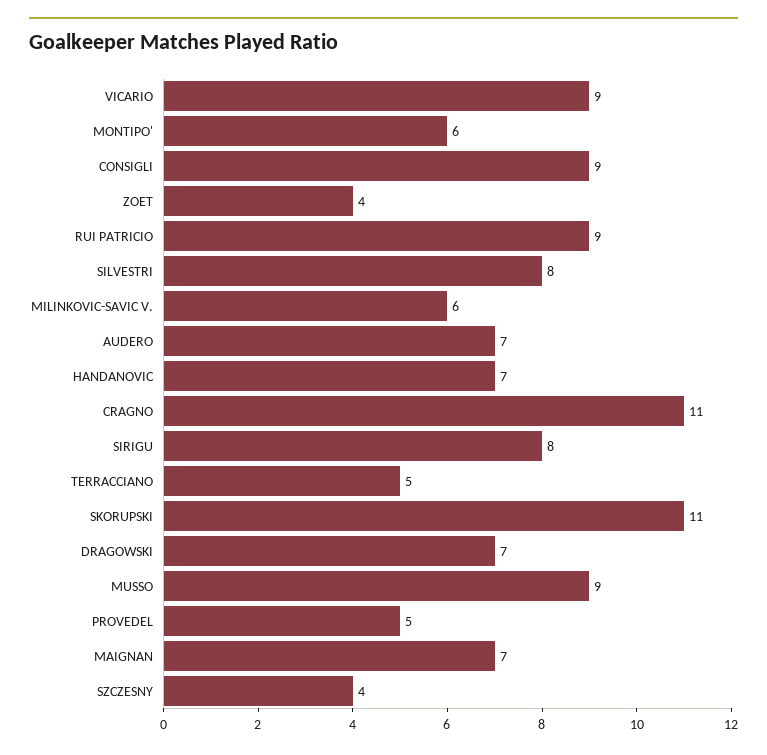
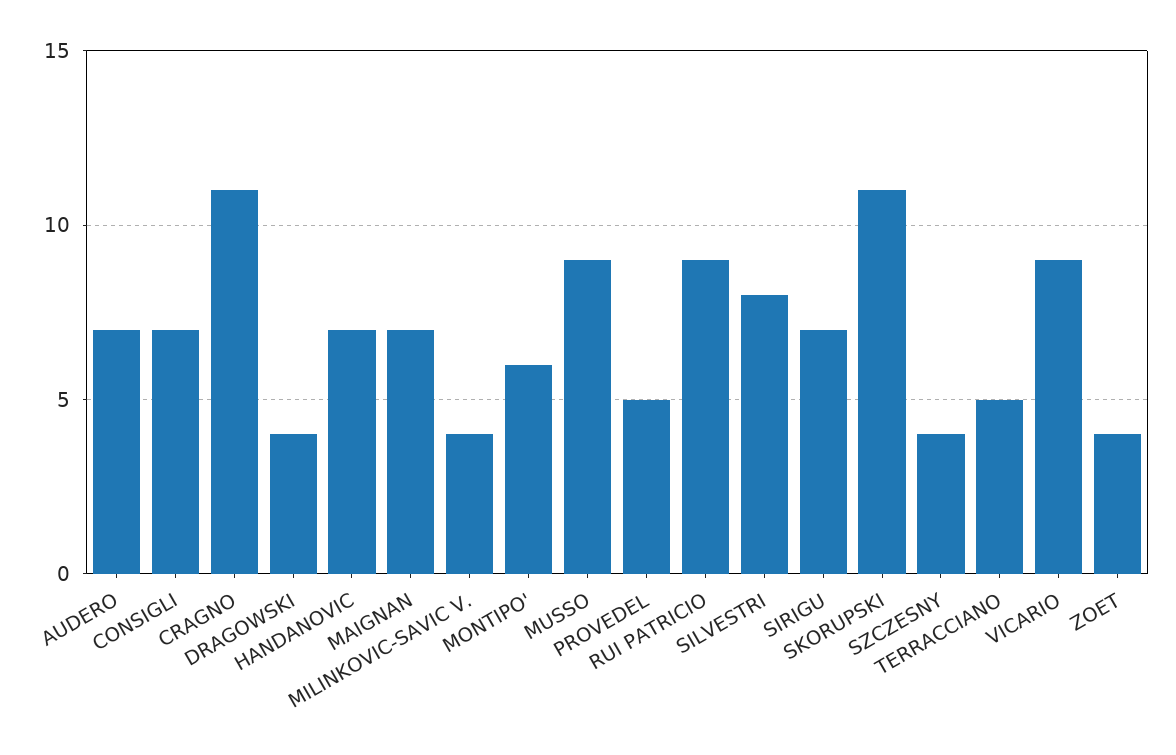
CONSIGLI: 9 -> 7
MILINKOVIC-SAVIC V.: 6 -> 4
SIRIGU: 8 -> 7
DRAGOWSKI: 7 -> 4

